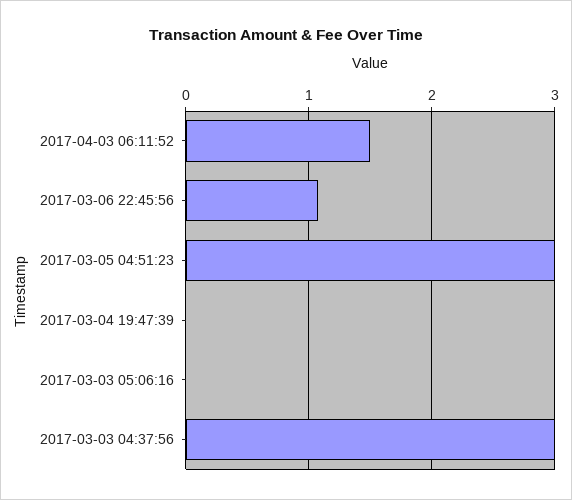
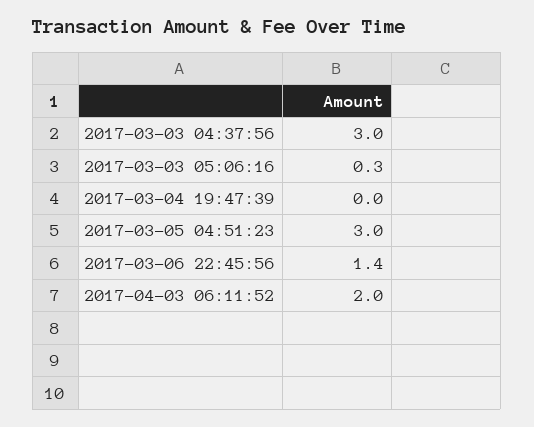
2017-04-03 06:11:52: 1.5 -> 2
2017-03-06 22:45:56: 1.1 -> 1.4
2017-03-03 05:06:16: 0 -> 0.3

